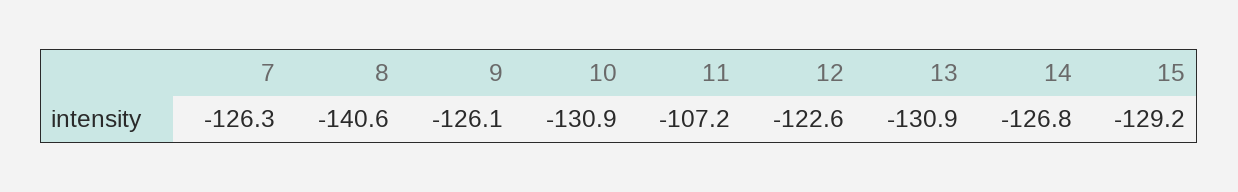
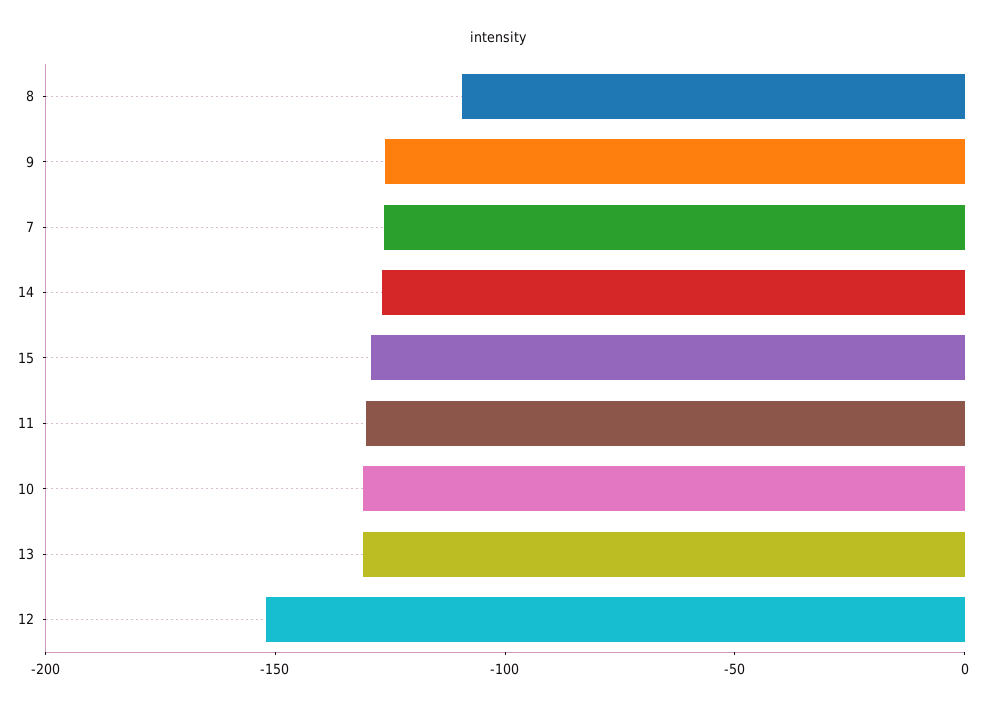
8: -140.6 -> -110
11: -107.2 -> -130
12: -122.6 -> -150

